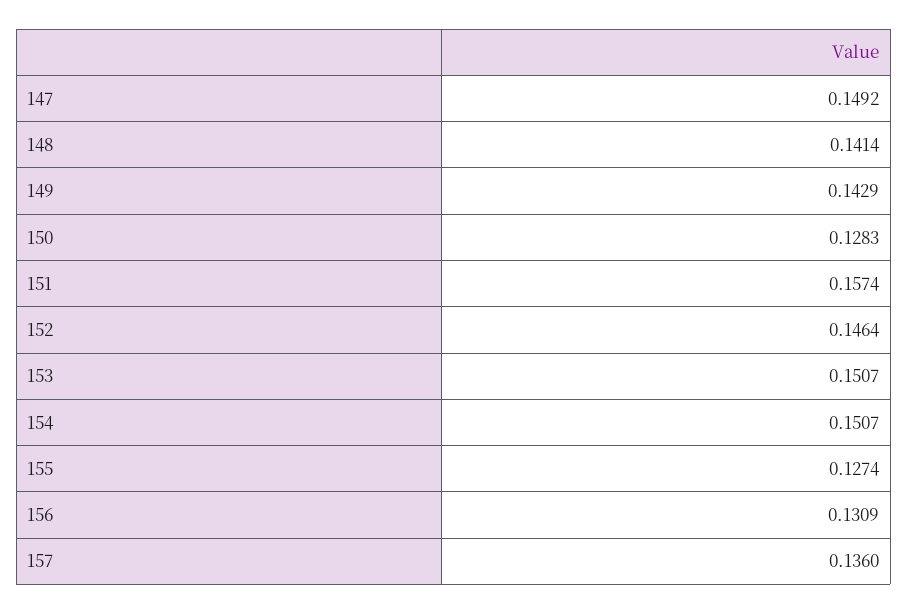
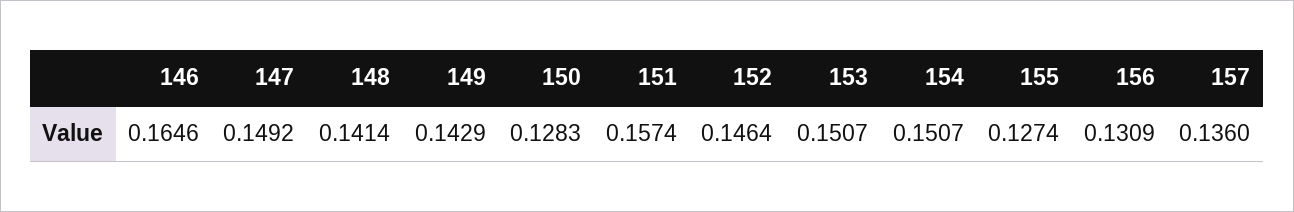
146: none -> 0.1646

